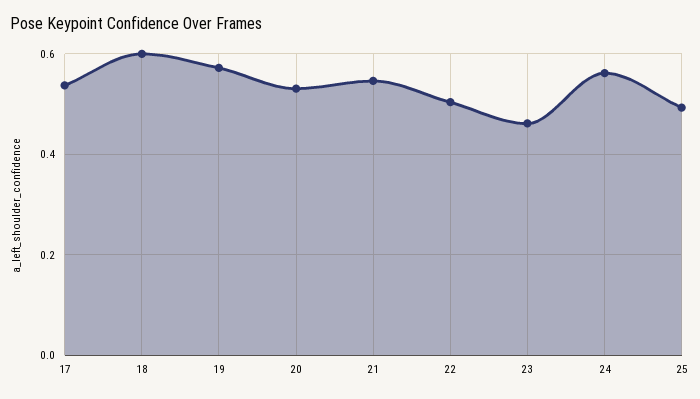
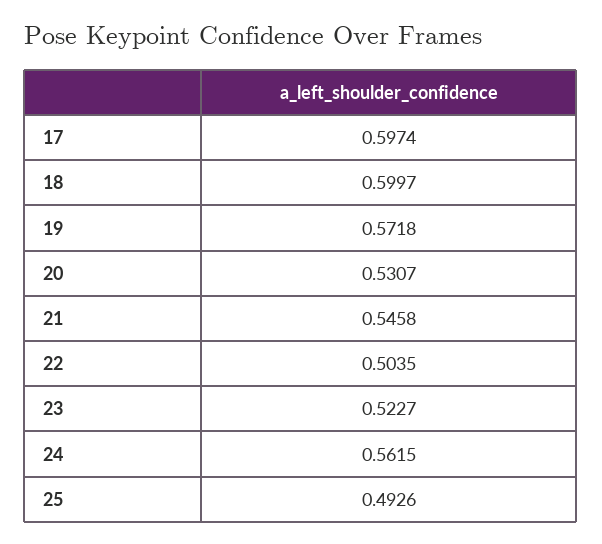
17: 0.54 -> 0.5974
23: 0.46 -> 0.5227

